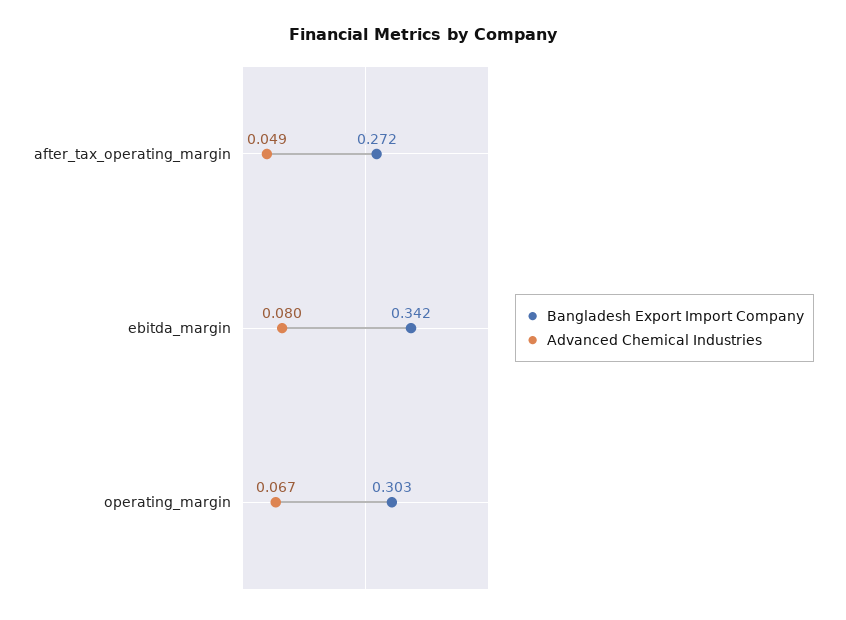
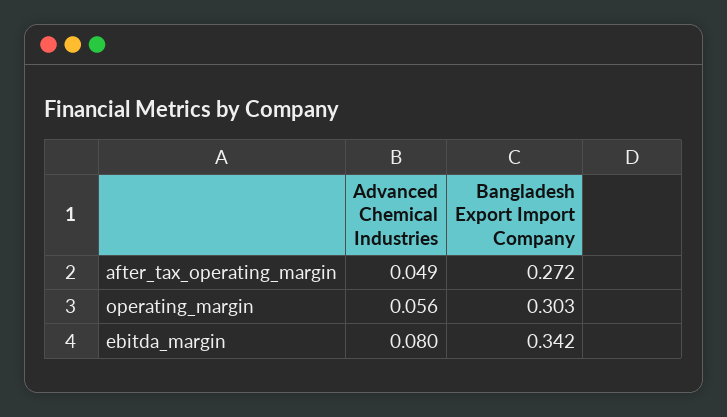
Advanced Chemical Industries, operating_margin: 0.067 -> 0.056

